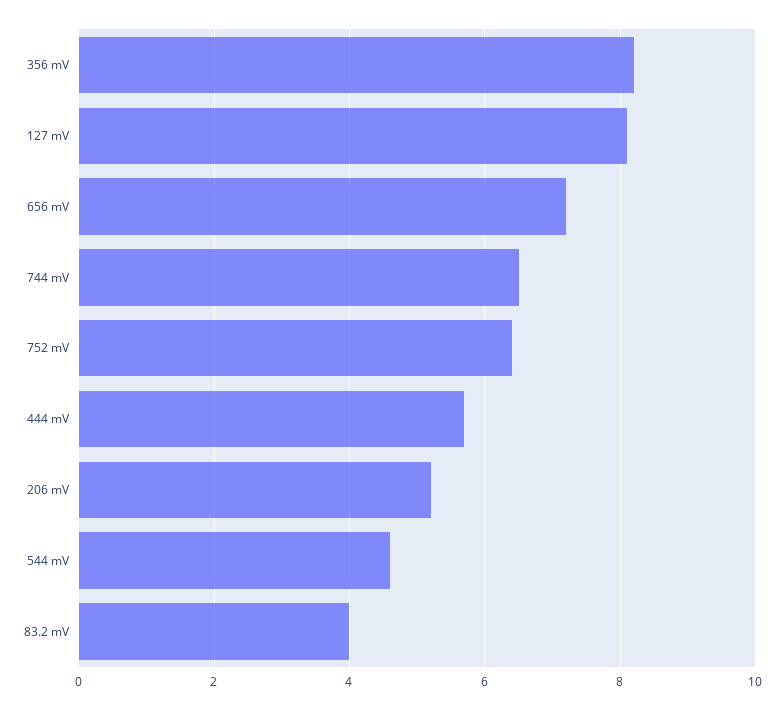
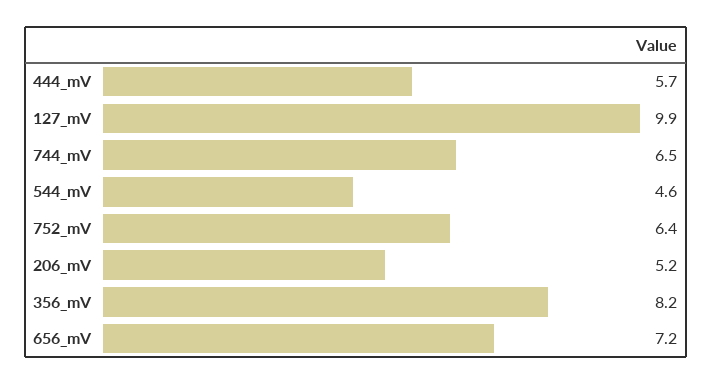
127 mV: 8 -> 9.9
83.2 mV: 4 -> none

